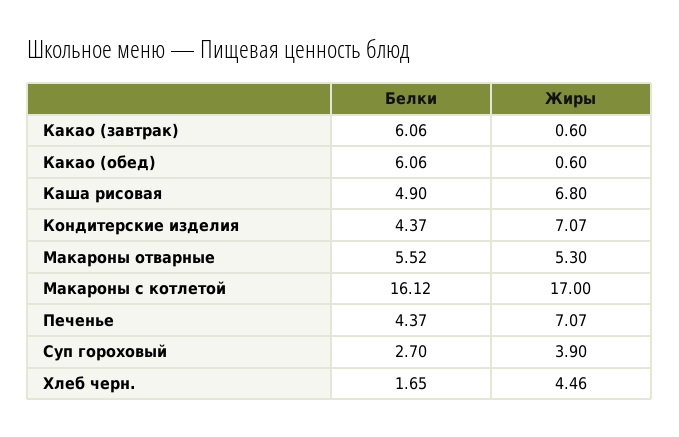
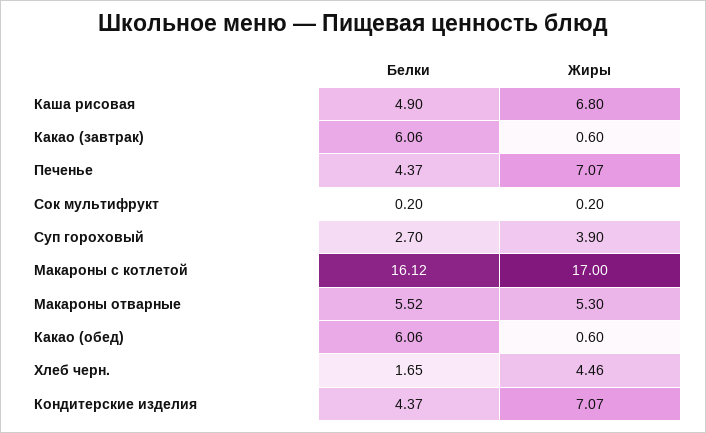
Белки, Сок мультифрукт: none -> 0.2
Жиры, Сок мультифрукт: none -> 0.2

